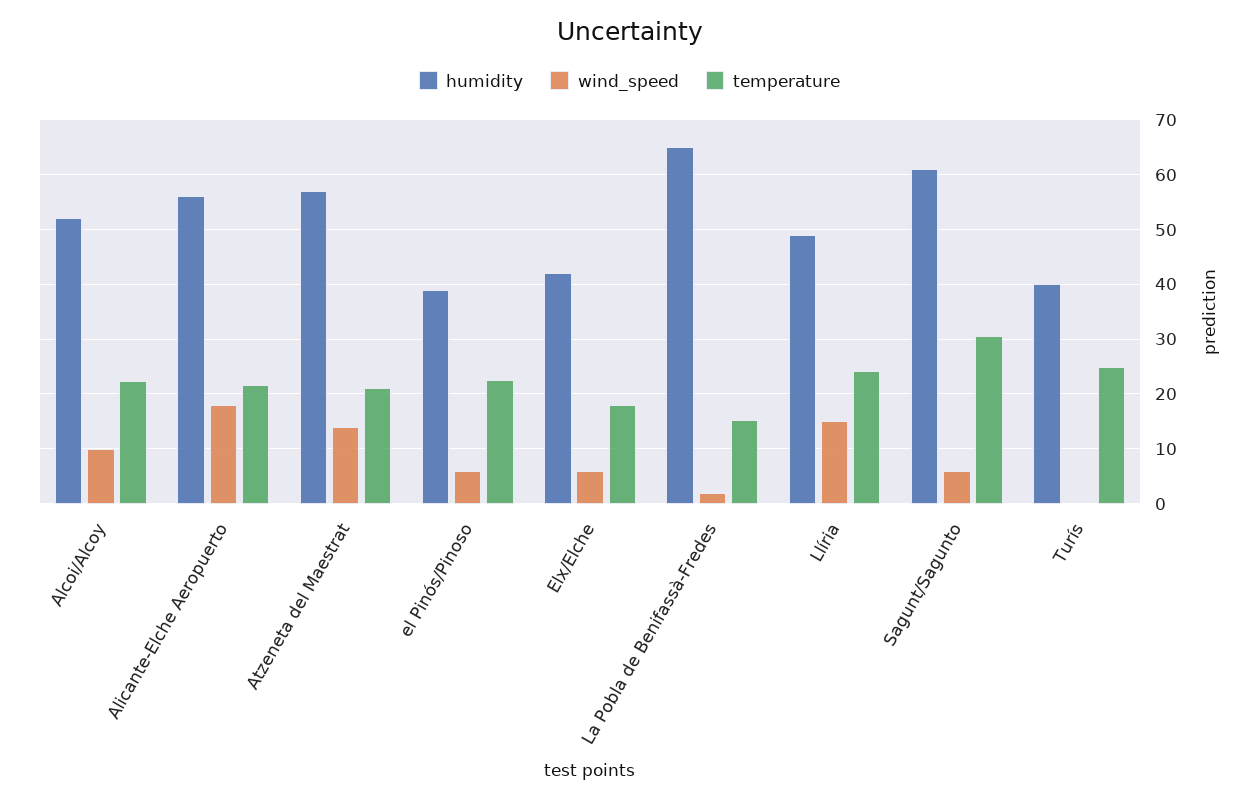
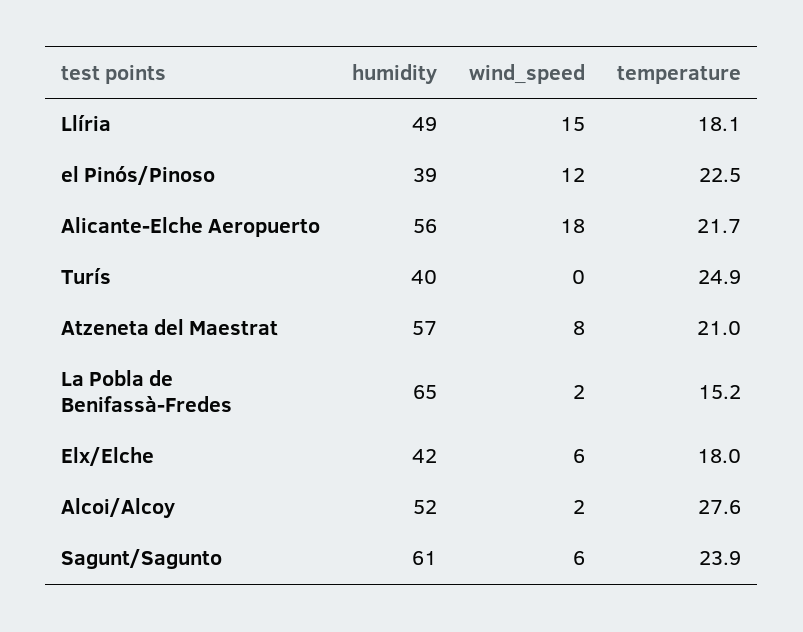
wind_speed, Alcoi/Alcoy: 10 -> 2
temperature, Alcoi/Alcoy: 22 -> 27.6
wind_speed, Atzeneta del Maestrat: 14 -> 8
wind_speed, el Pinós/Pinoso: 6 -> 12
temperature, Llíria: 24 -> 18.1
temperature, Sagunt/Sagunto: 30 -> 23.9

